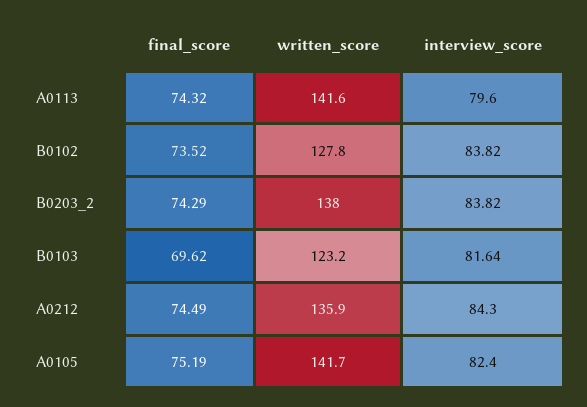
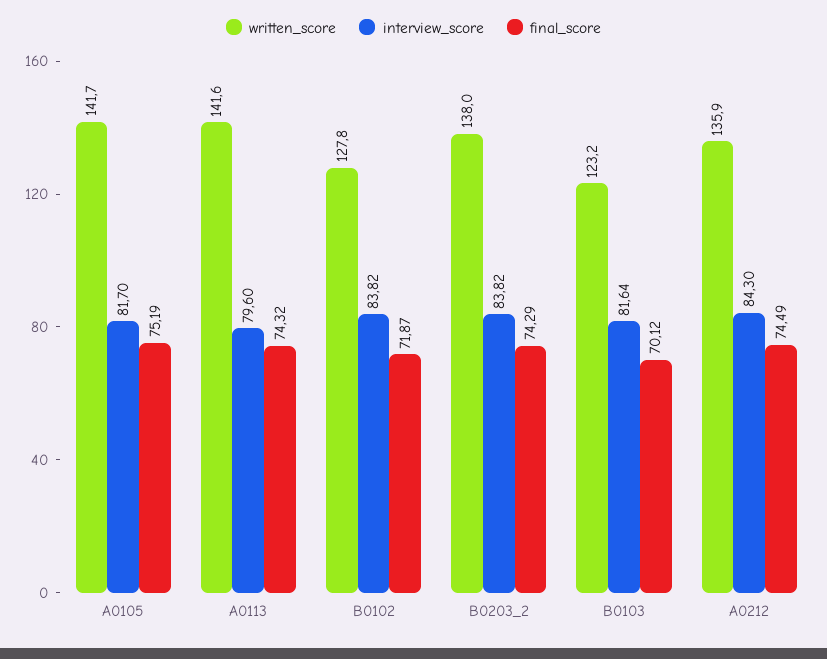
final_score, B0102: 73.52 -> 71.87
final_score, B0103: 69.62 -> 70.12
interview_score, A0105: 82.4 -> 81.7

